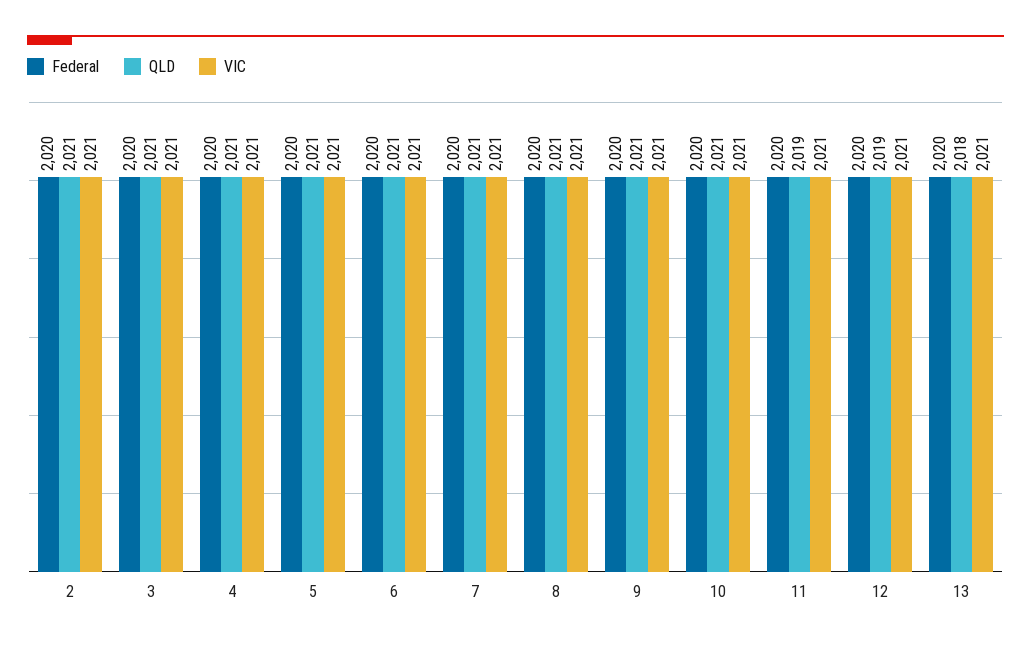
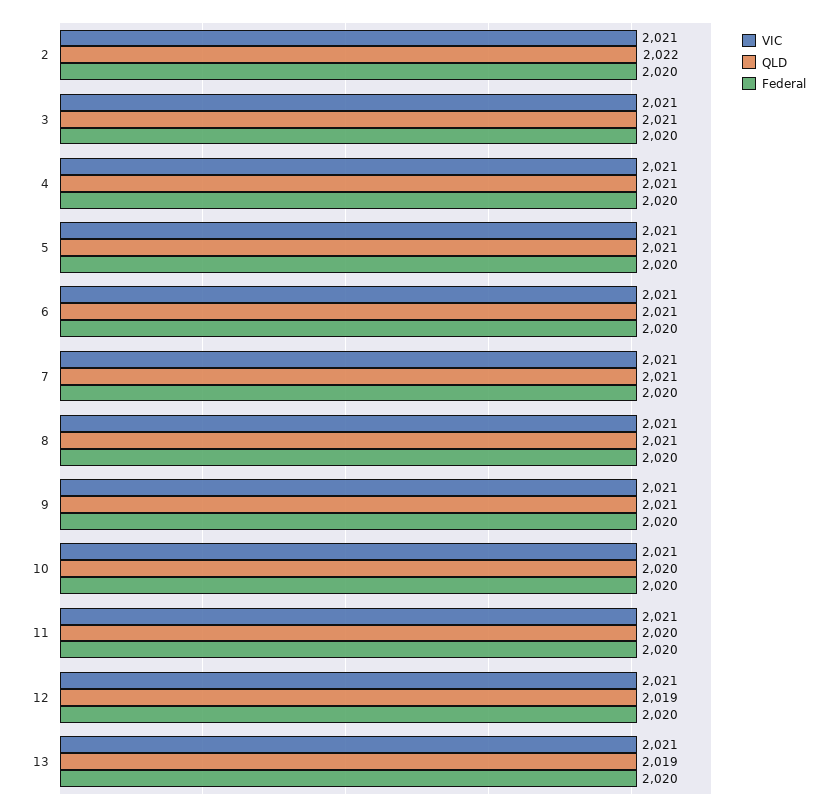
QLD, 2: 2021 -> 2022
QLD, 10: 2021 -> 2020
QLD, 11: 2019 -> 2020
QLD, 13: 2018 -> 2019

